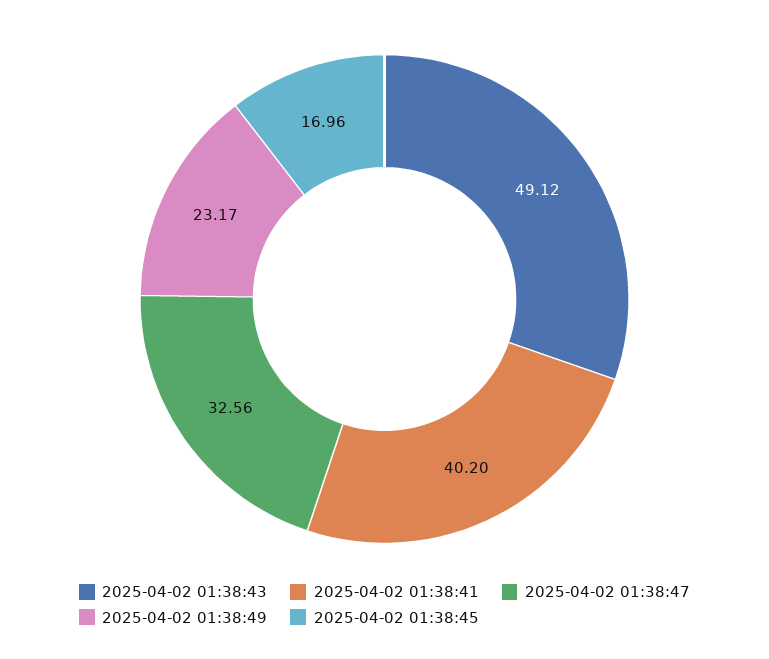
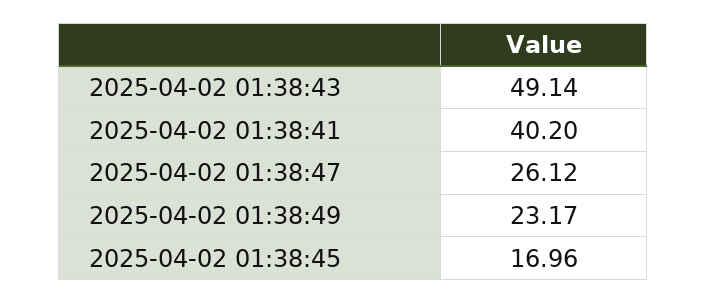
2025-04-02 01:38:43: 49.12 -> 49.14
2025-04-02 01:38:47: 32.56 -> 26.12

